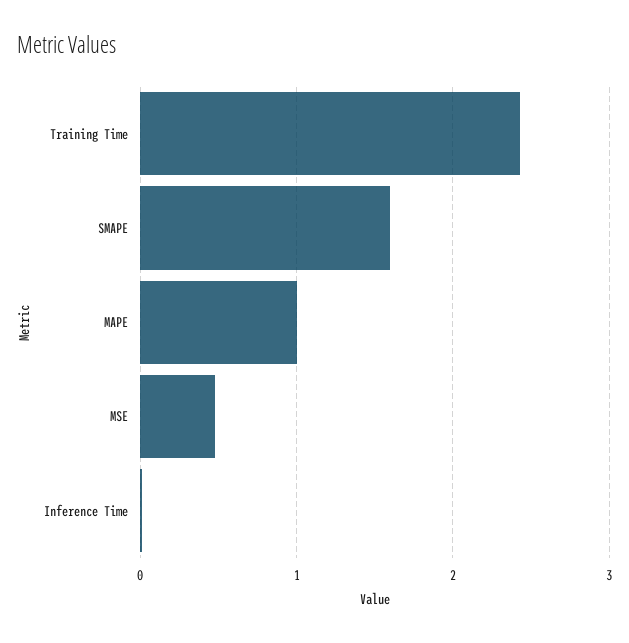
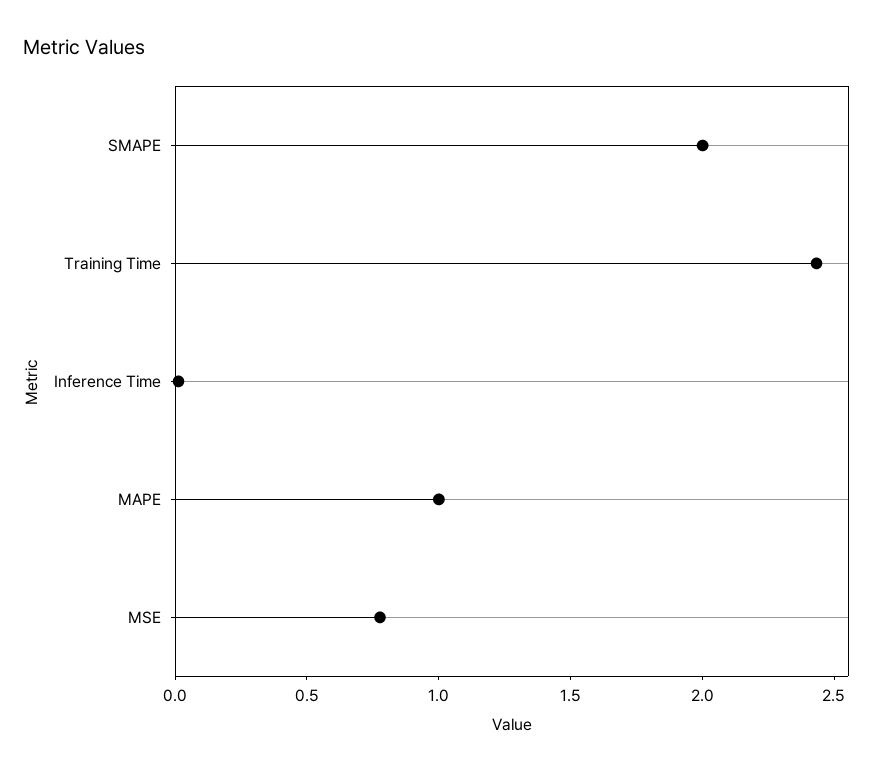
SMAPE: 1.6 -> 2
MSE: 0.5 -> 0.8

